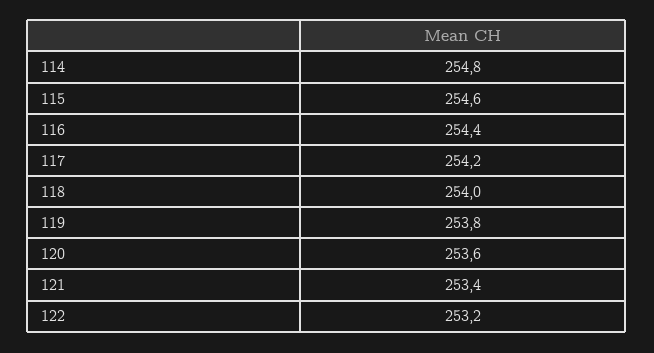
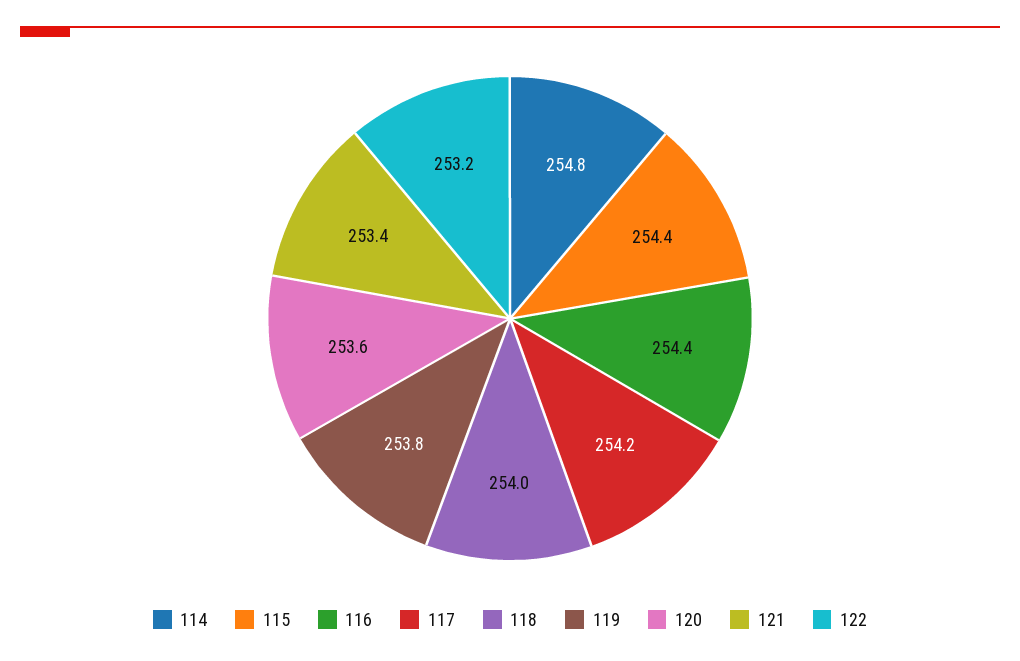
115: 254.6 -> 254.4

